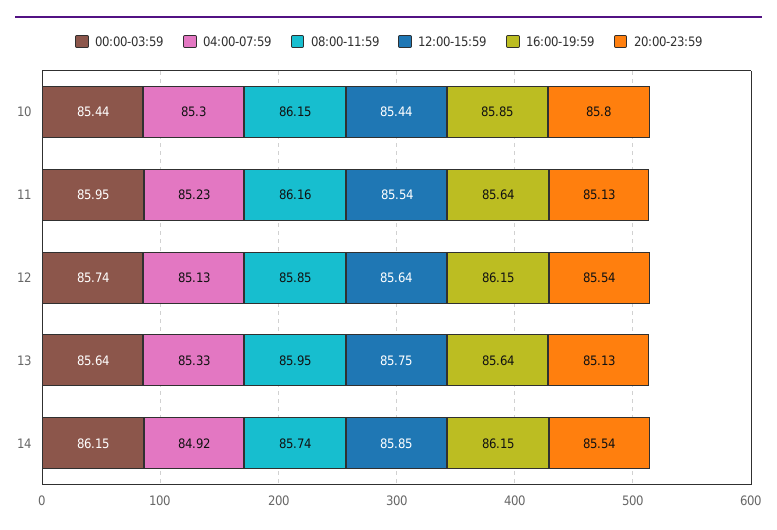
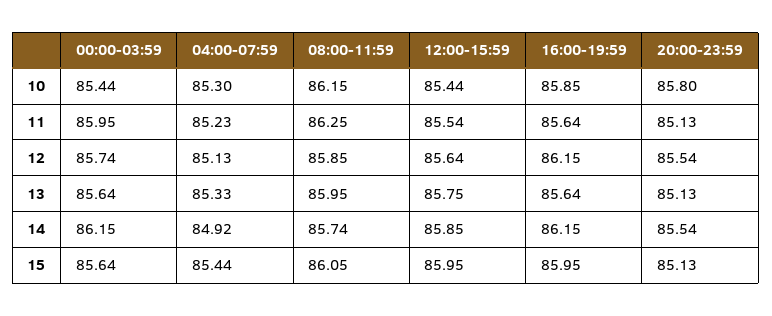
08:00-11:59, 11: 86.16 -> 86.25
00:00-03:59, 15: none -> 85.64
04:00-07:59, 15: none -> 85.44
08:00-11:59, 15: none -> 86.05
12:00-15:59, 15: none -> 85.95
16:00-19:59, 15: none -> 85.95
20:00-23:59, 15: none -> 85.13

